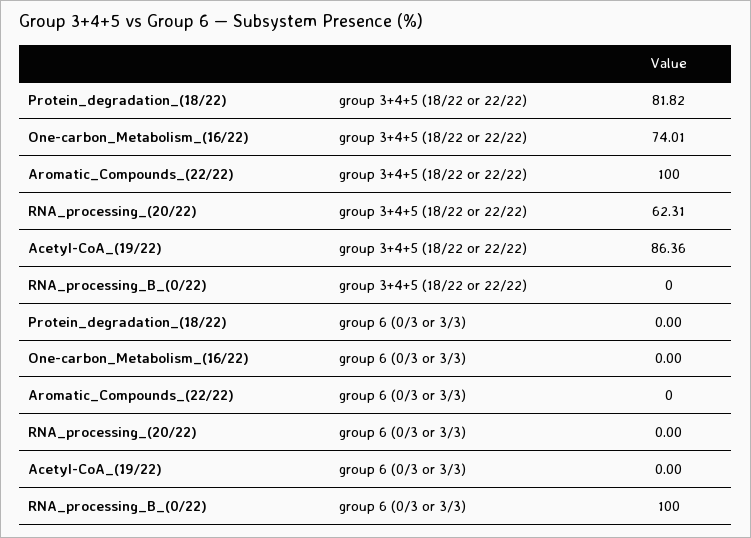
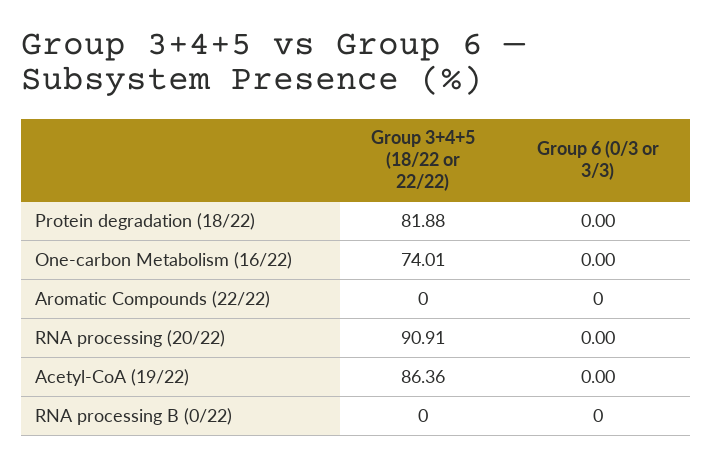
Protein_degradation_(18/22), group 3+4+5 (18/22 or 22/22): 81.82 -> 81.88
Aromatic_Compounds_(22/22), group 3+4+5 (18/22 or 22/22): 100 -> 0
RNA_processing_(20/22), group 3+4+5 (18/22 or 22/22): 62.31 -> 90.91
RNA_processing_B_(0/22), group 6 (0/3 or 3/3): 100 -> 0

